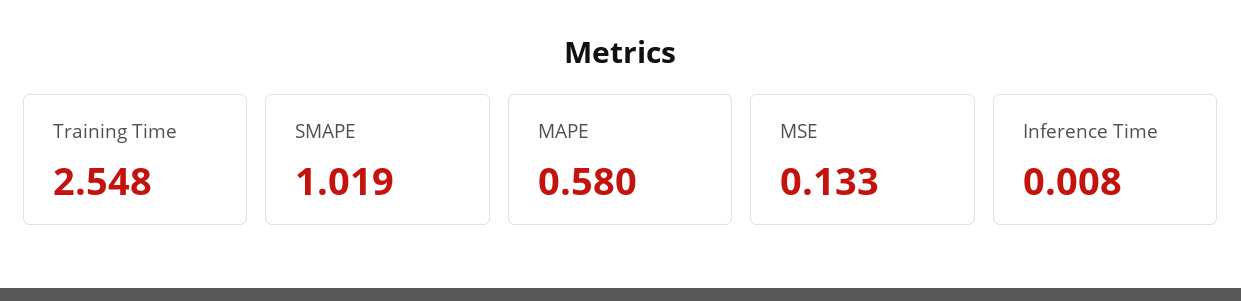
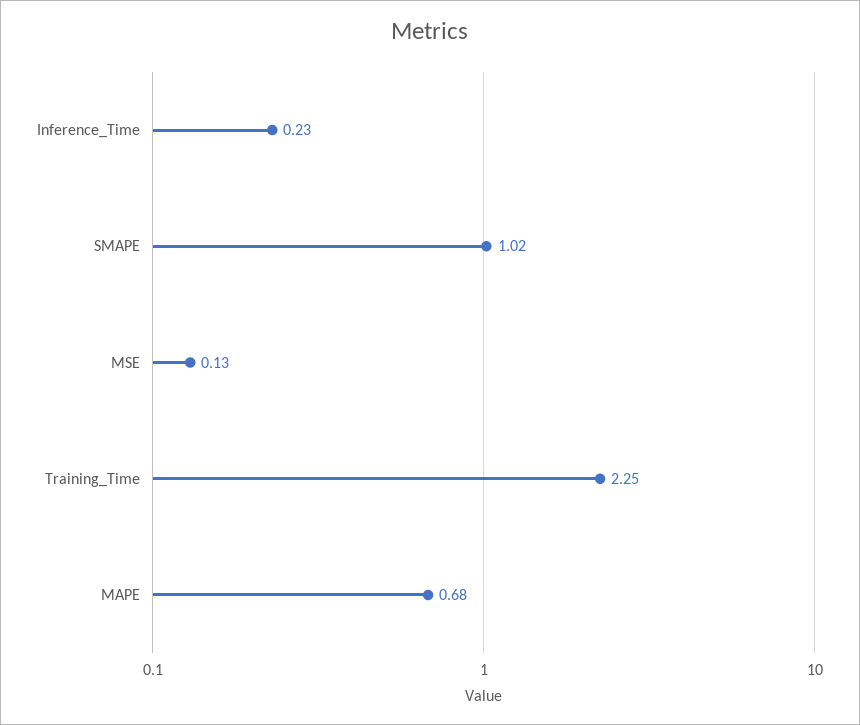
Training Time: 2.548 -> 2.25
MAPE: 0.58 -> 0.68
Inference Time: 0.008 -> 0.23

